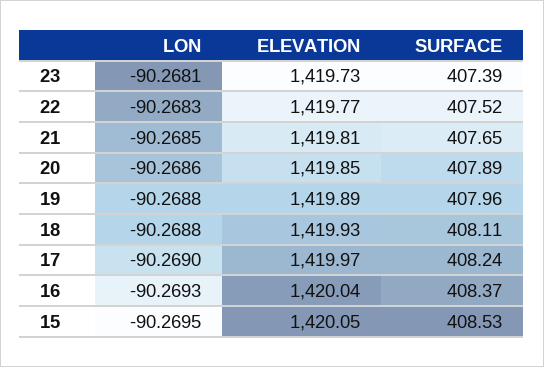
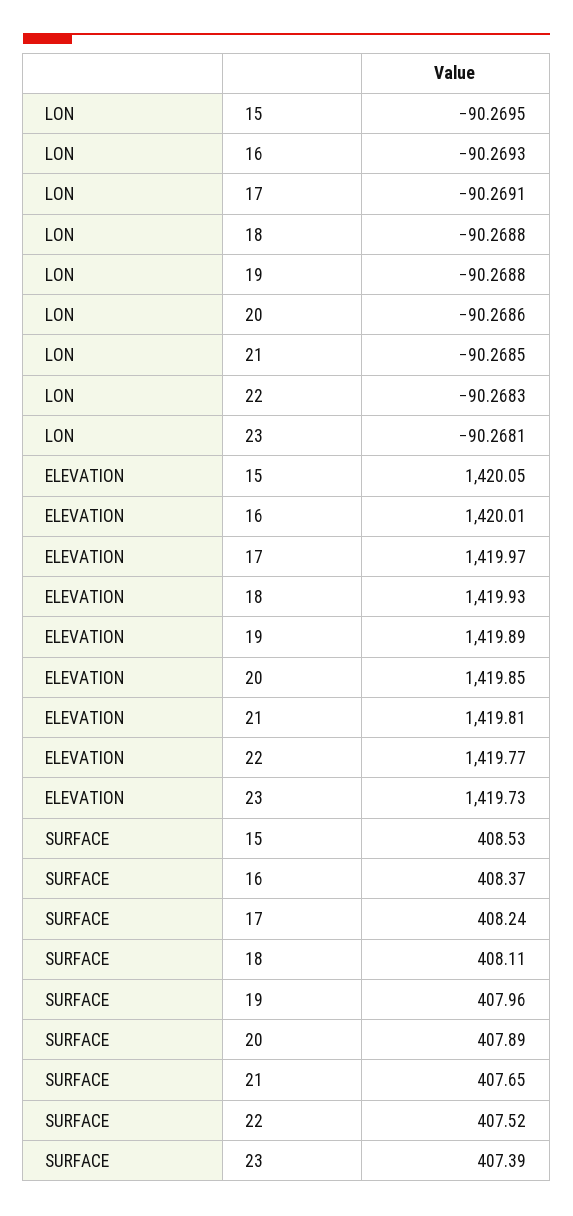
LON, 17: -90.269 -> -90.2691
ELEVATION, 16: 1420.04 -> 1420.01

